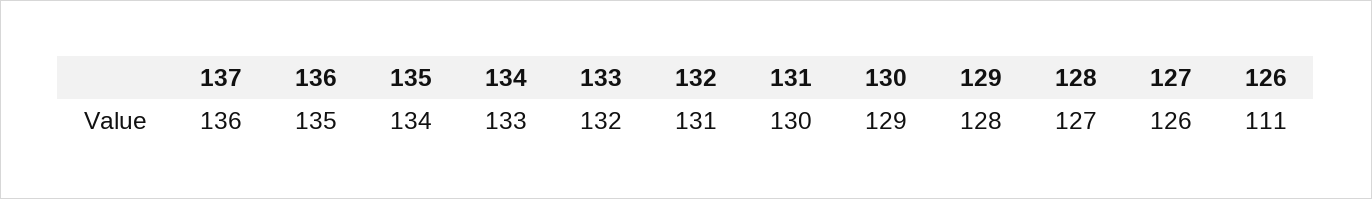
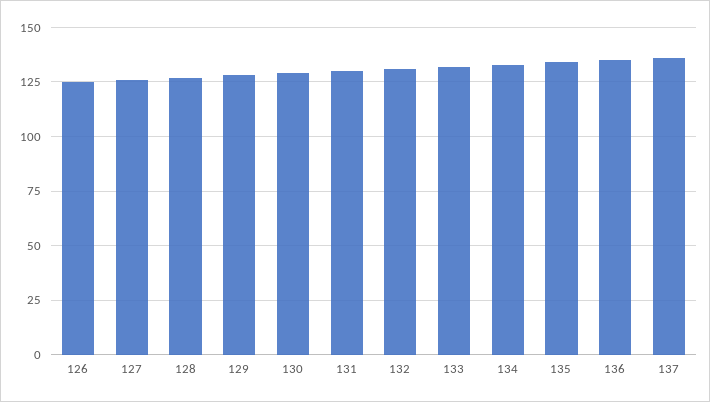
126: 111 -> 125

